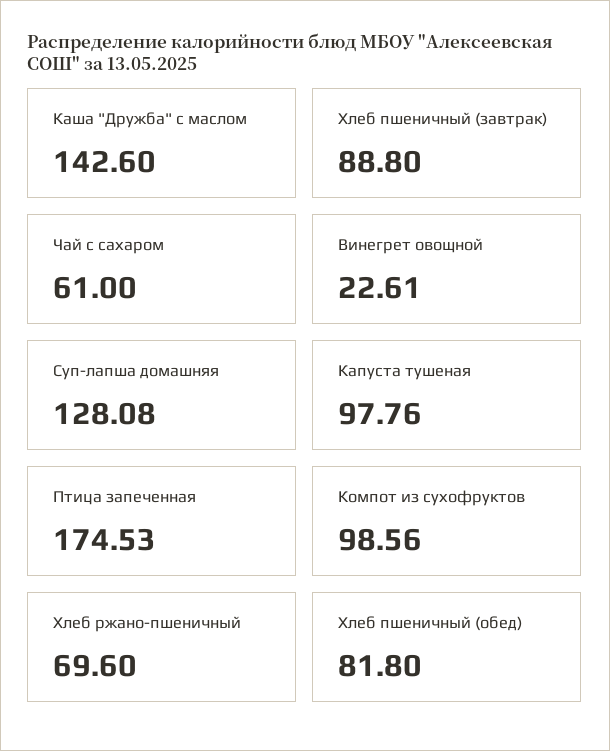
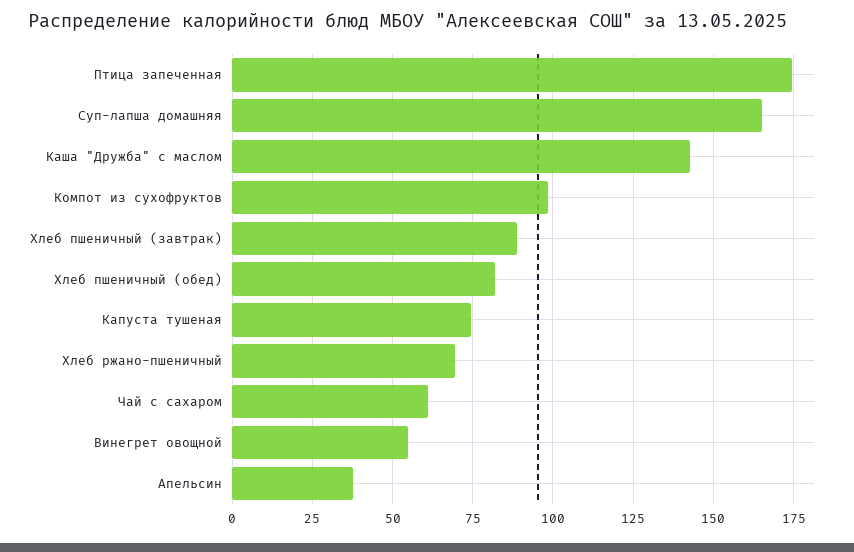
Винегрет овощной: 22.61 -> 55
Суп-лапша домашняя: 128.08 -> 165
Капуста тушеная: 97.76 -> 75
Апельсин: none -> 37.5

